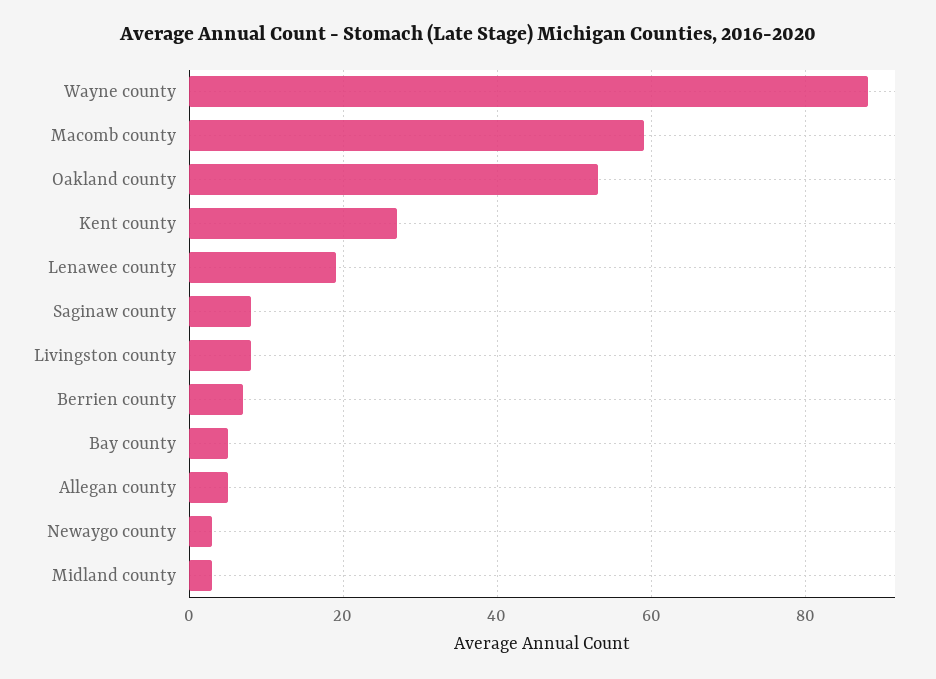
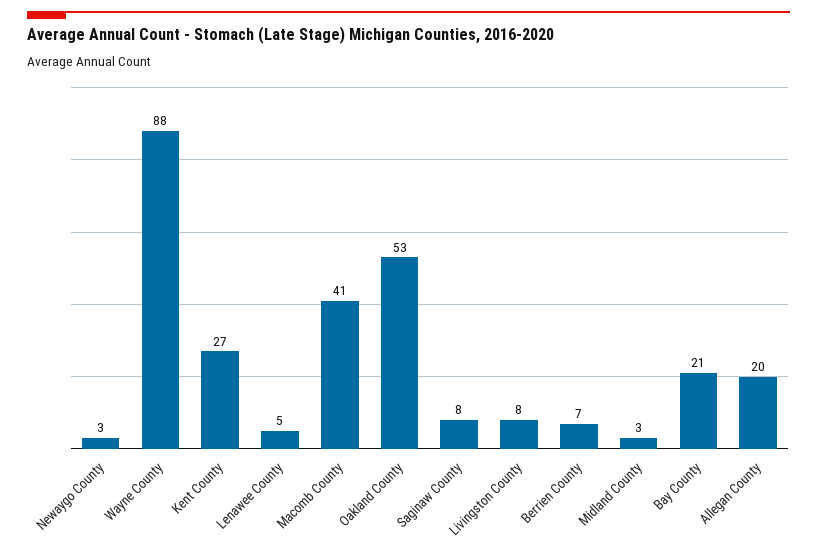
Macomb county: 60 -> 41
Lenawee county: 20 -> 5
Bay county: 5 -> 21
Allegan county: 5 -> 20

